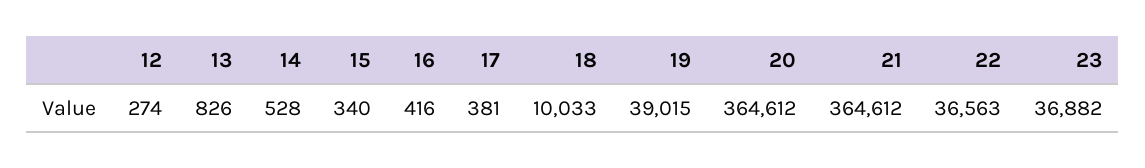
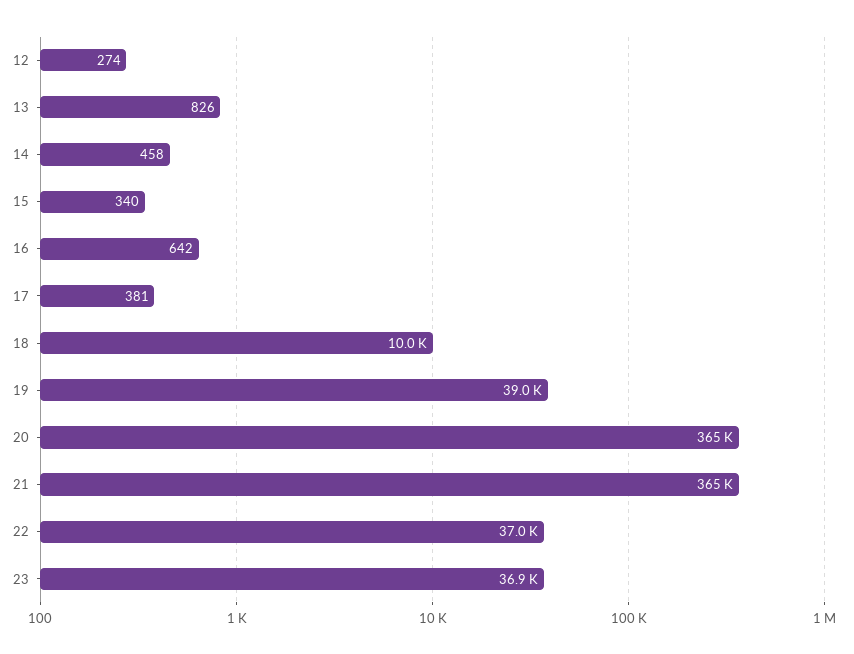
14: 528 -> 458
16: 416 -> 642
22: 36563 -> 37000

